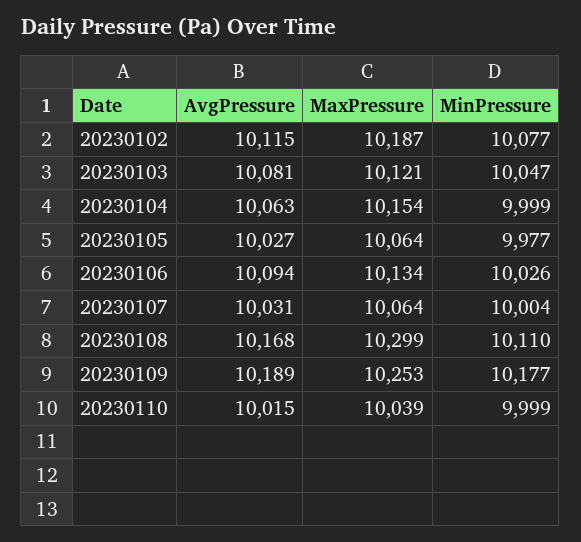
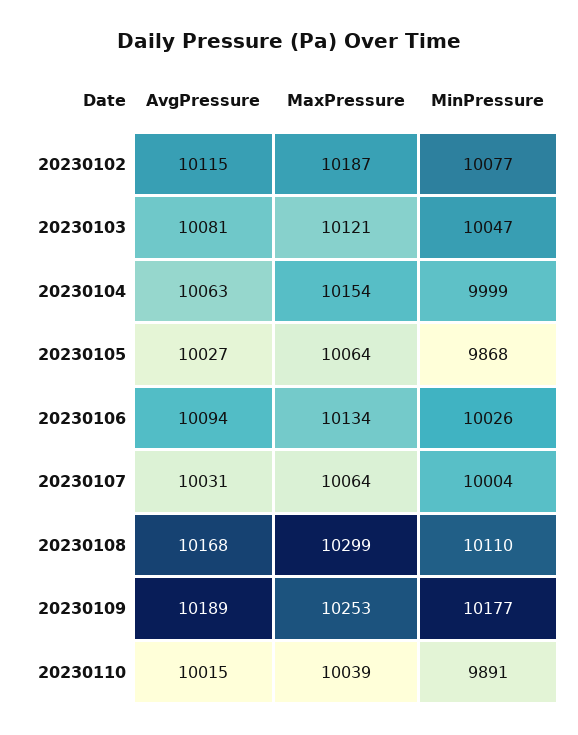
MinPressure, 20230105: 9977 -> 9868
MinPressure, 20230110: 9999 -> 9891

